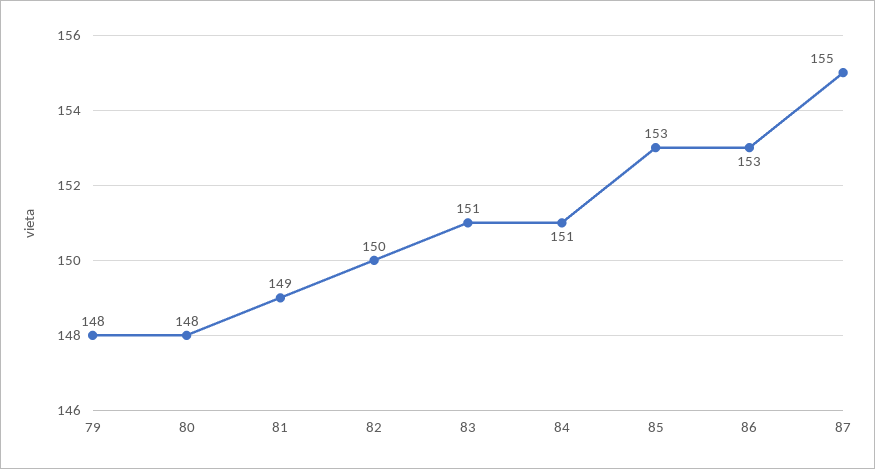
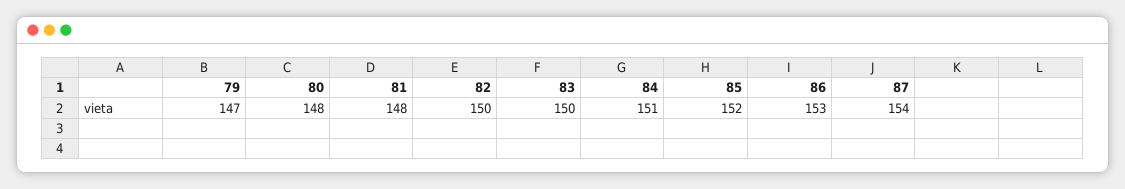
79: 148 -> 147
81: 149 -> 148
83: 151 -> 150
85: 153 -> 152
87: 155 -> 154

